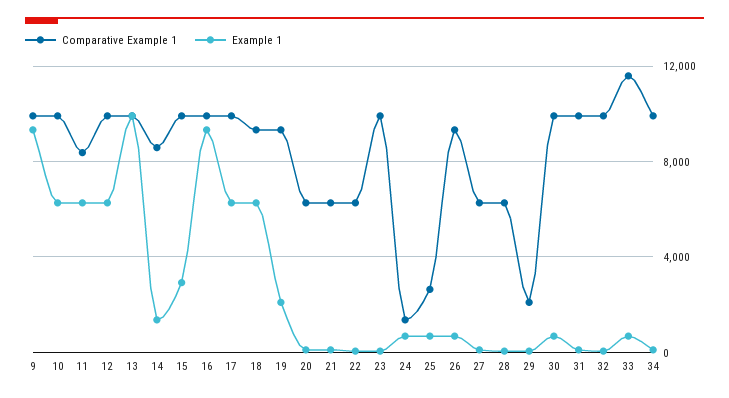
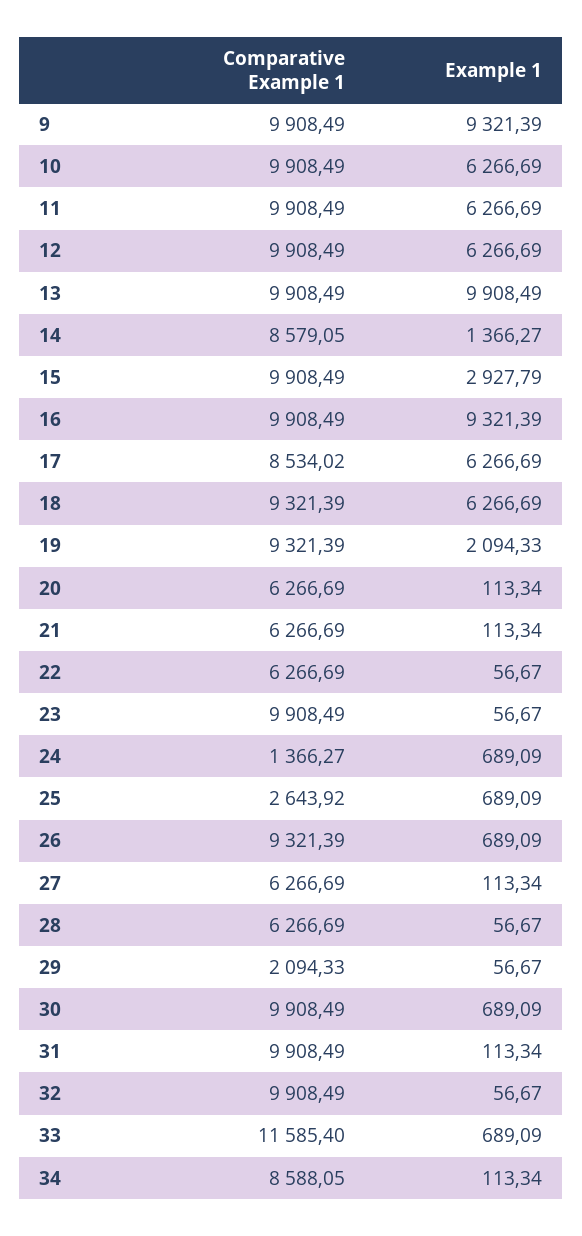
Comparative Example 1, 11: 8500 -> 9908.49
Comparative Example 1, 17: 10000 -> 8534.02
Comparative Example 1, 34: 10000 -> 8588.05

